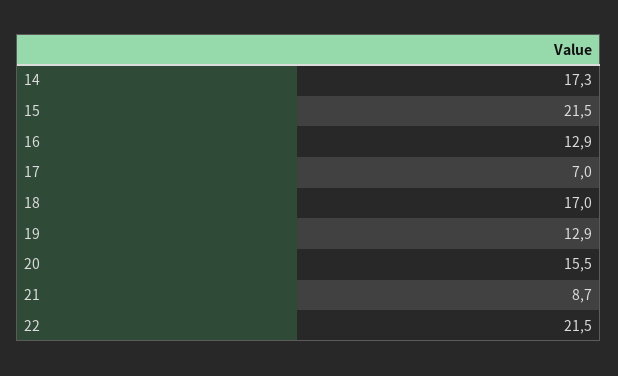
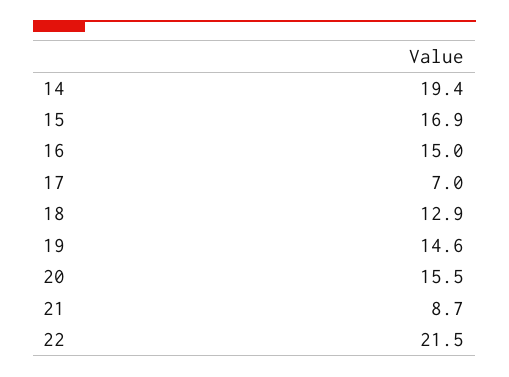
14: 17.3 -> 19.4
15: 21.5 -> 16.9
16: 12.9 -> 15
18: 17 -> 12.9
19: 12.9 -> 14.6

